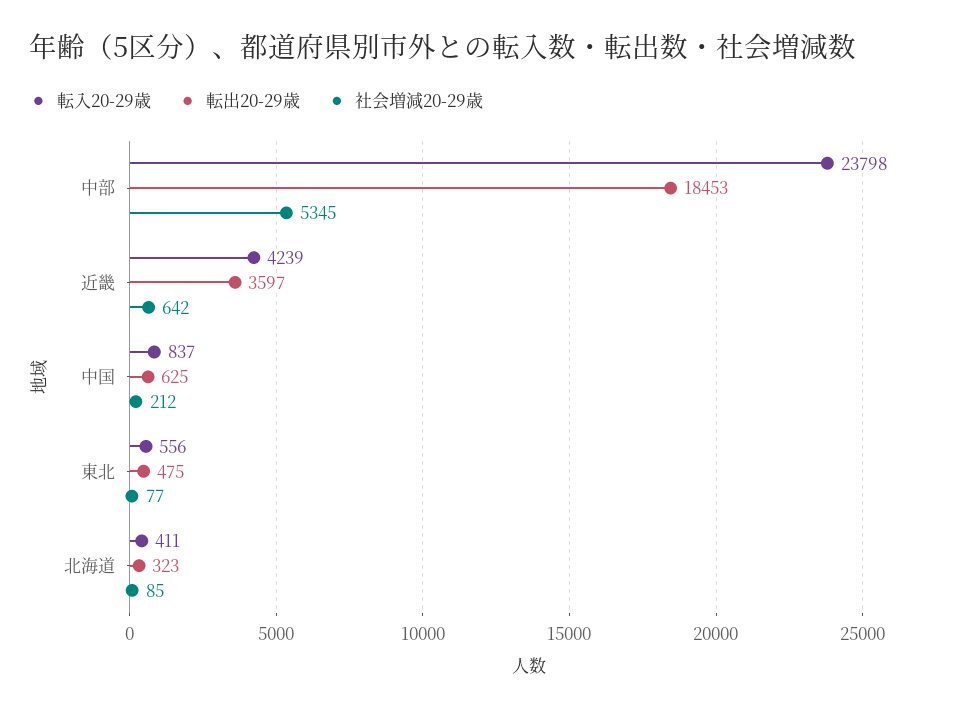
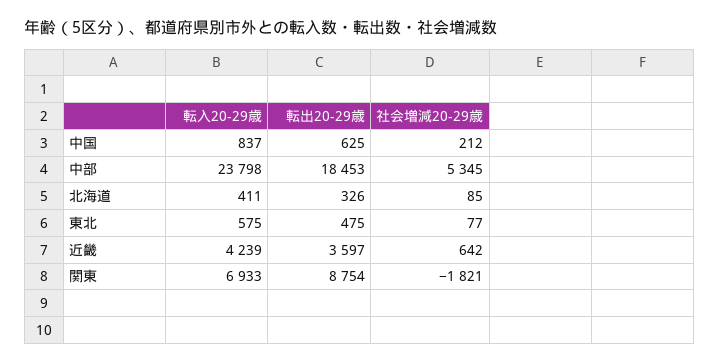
転入20-29歳, 東北: 556 -> 575
転出20-29歳, 北海道: 323 -> 326
転入20-29歳, 関東: none -> 6933
転出20-29歳, 関東: none -> 8754
社会増減20-29歳, 関東: none -> -1821

